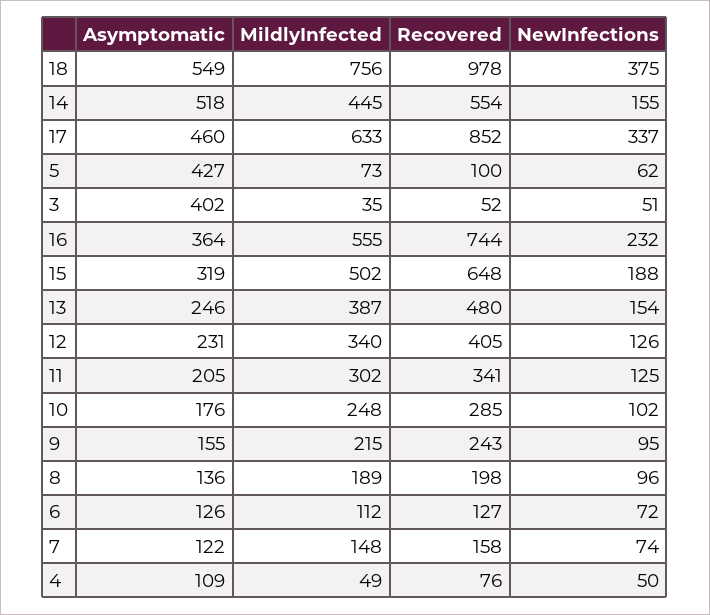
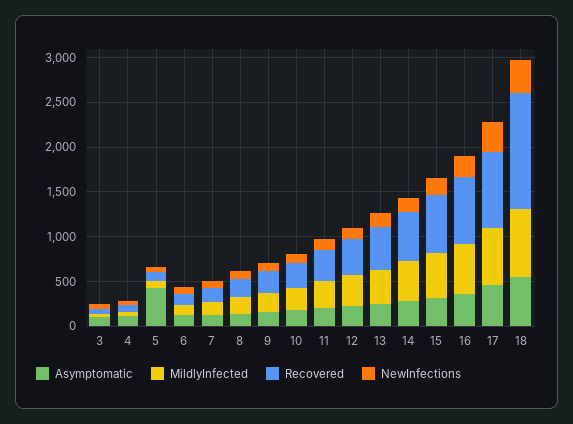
Recovered, 18: 978 -> 1300
Asymptomatic, 14: 518 -> 300
Asymptomatic, 3: 402 -> 100

